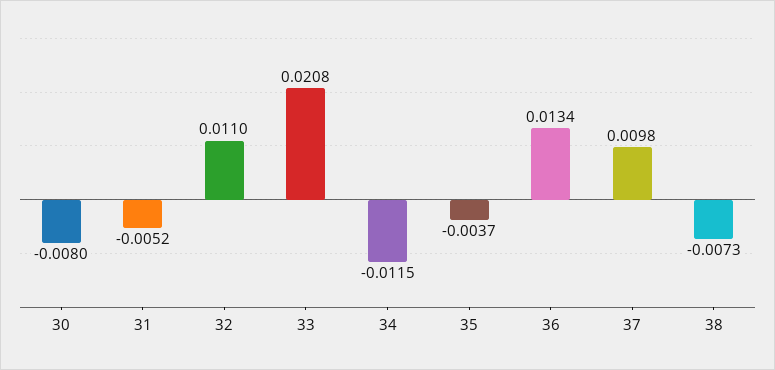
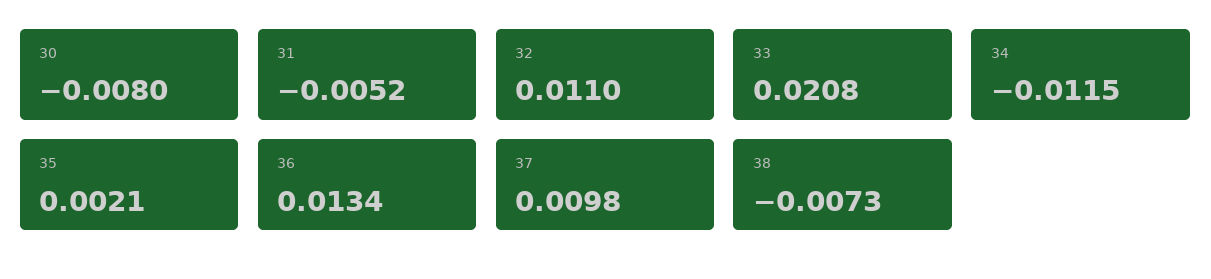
35: -0.0037 -> 0.0021

